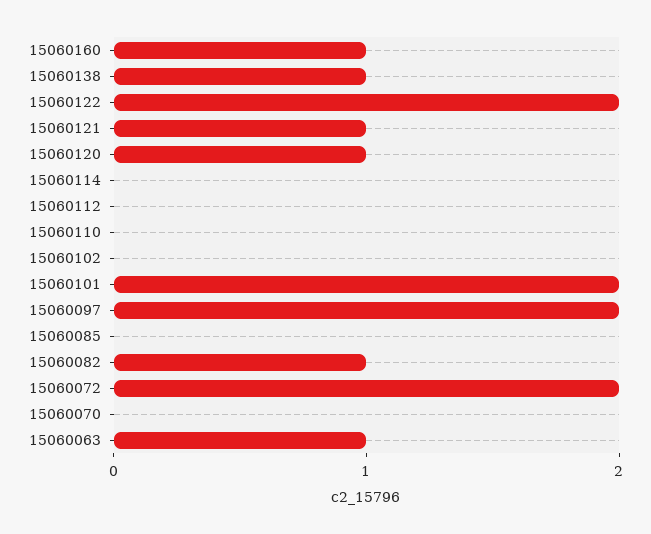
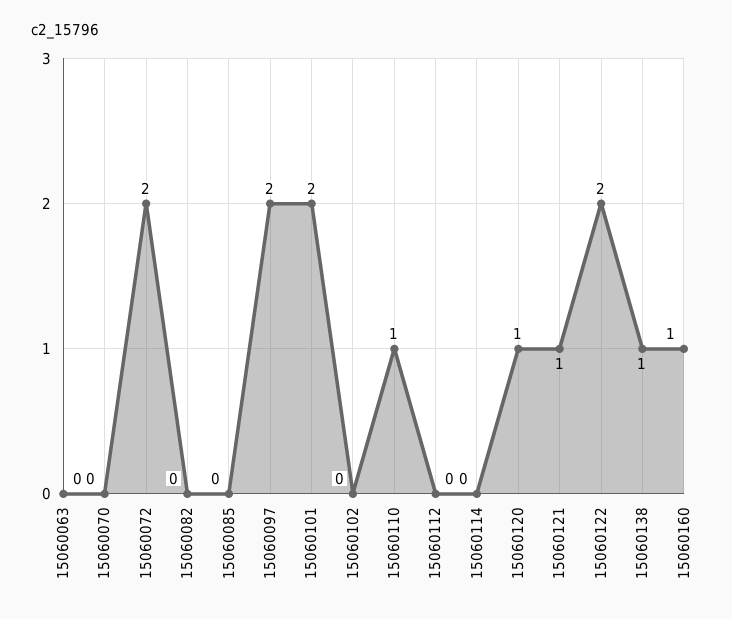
15060110: 0 -> 1
15060082: 1 -> 0
15060063: 1 -> 0

